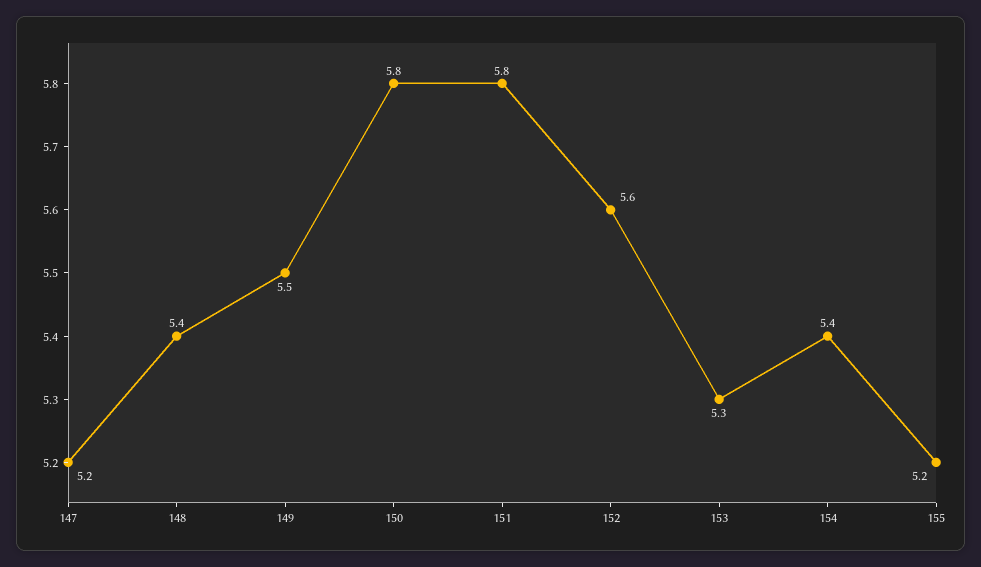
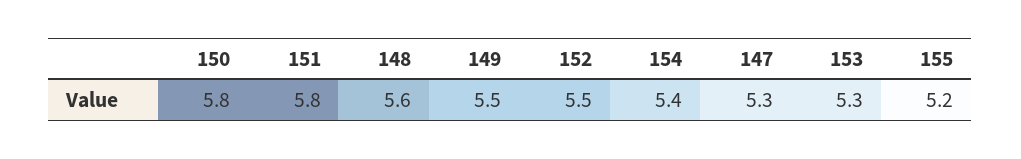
147: 5.2 -> 5.3
148: 5.4 -> 5.6
152: 5.6 -> 5.5

